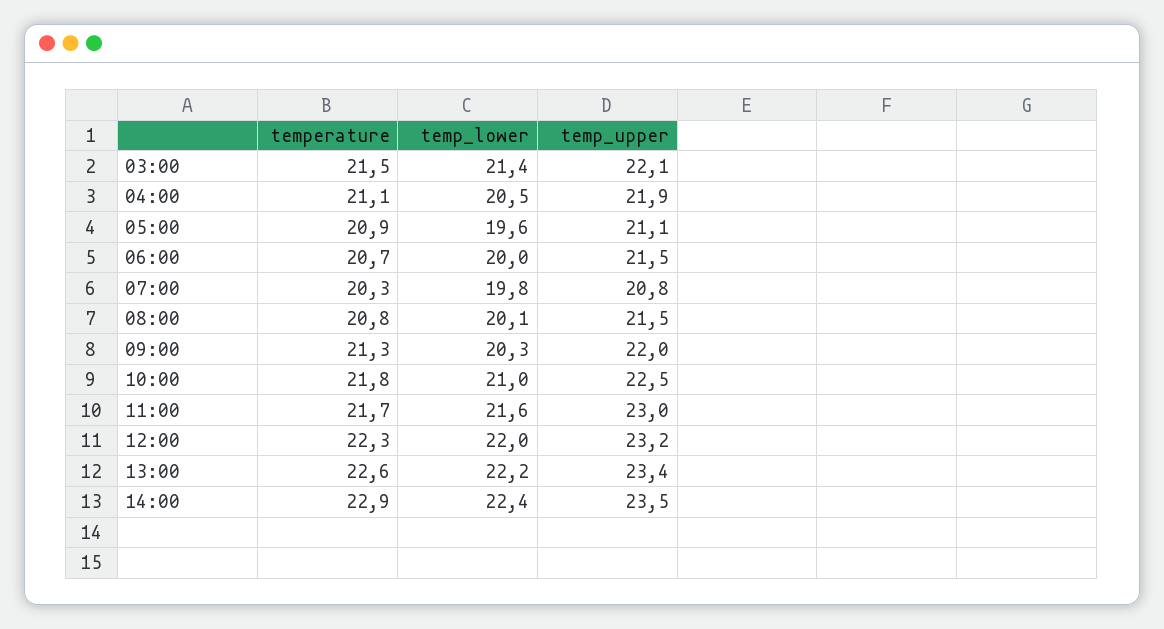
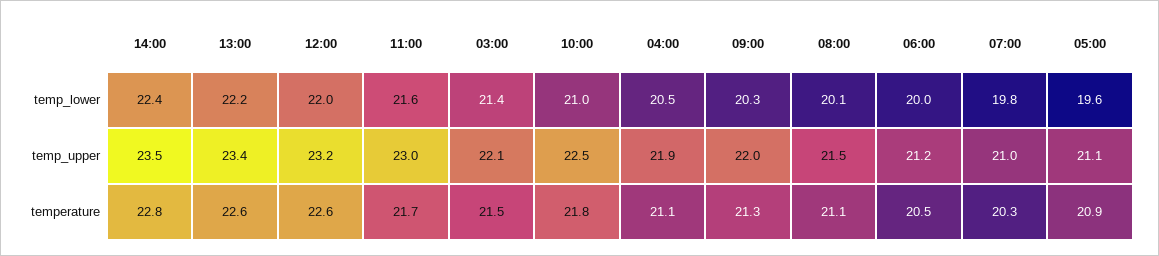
temperature, 06:00: 20.7 -> 20.5
temp_upper, 06:00: 21.5 -> 21.2
temp_upper, 07:00: 20.8 -> 21
temperature, 08:00: 20.8 -> 21.1
temperature, 12:00: 22.3 -> 22.6
temperature, 14:00: 22.9 -> 22.8

